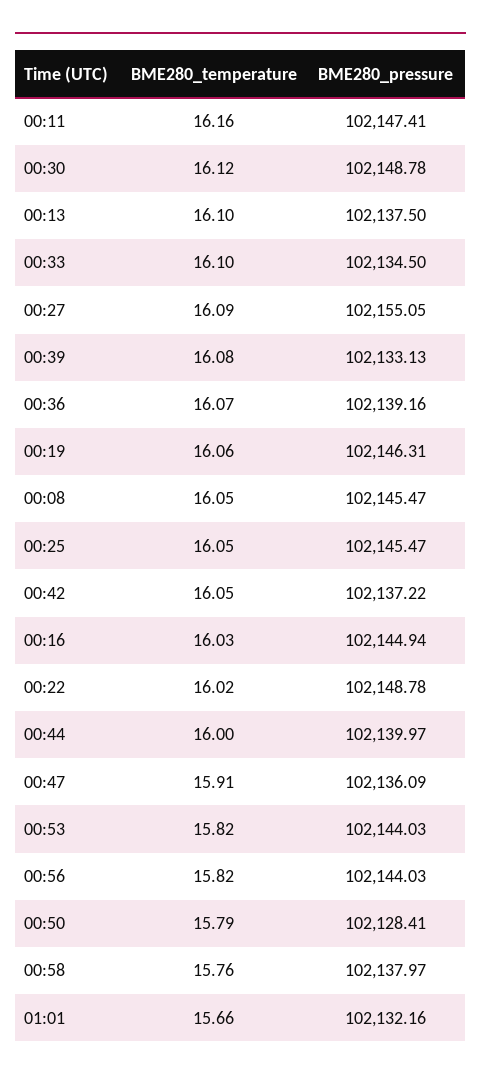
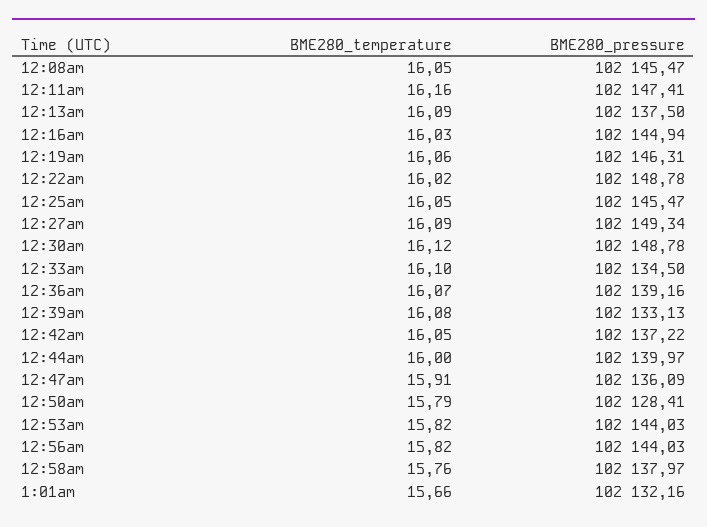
BME280_temperature, 00:13: 16.1 -> 16.09
BME280_pressure, 00:27: 102155.05 -> 102149.34

